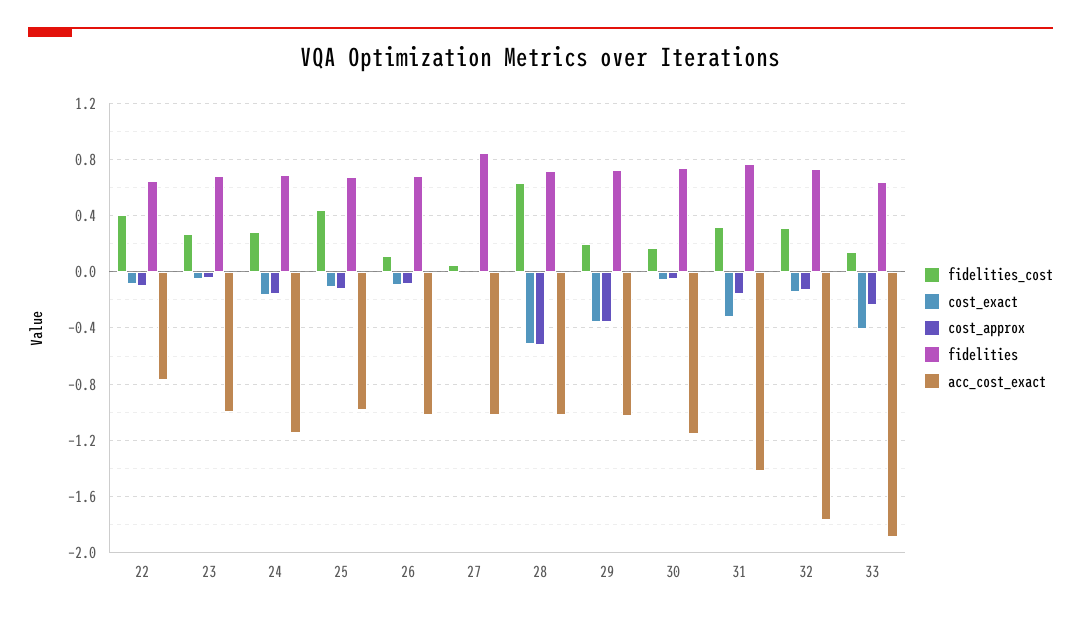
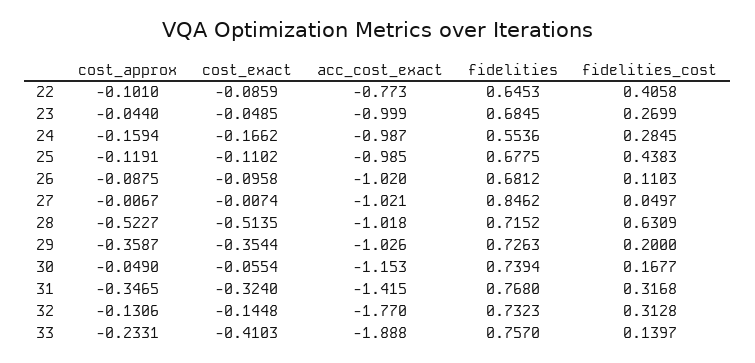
fidelities, 24: 0.7 -> 0.5536
acc_cost_exact, 24: -1.15 -> -0.987
cost_approx, 31: -0.15 -> -0.3465
fidelities, 33: 0.65 -> 0.757

